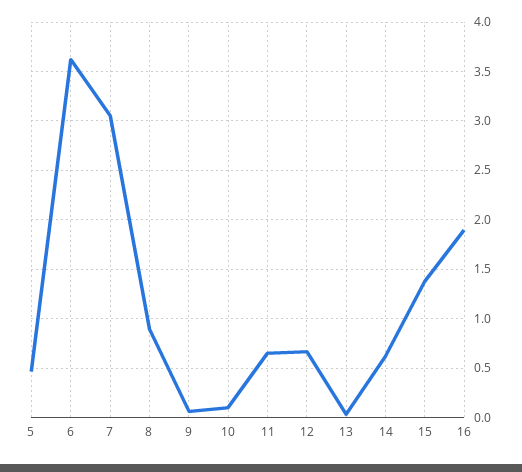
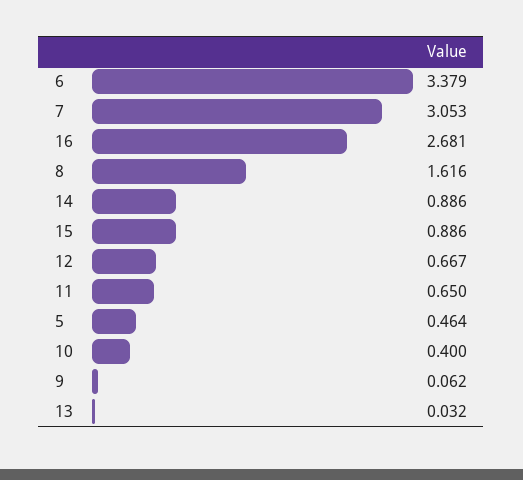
6: 3.6 -> 3.379
8: 0.9 -> 1.616
10: 0.1 -> 0.4
14: 0.6 -> 0.886
15: 1.4 -> 0.886
16: 1.9 -> 2.681

